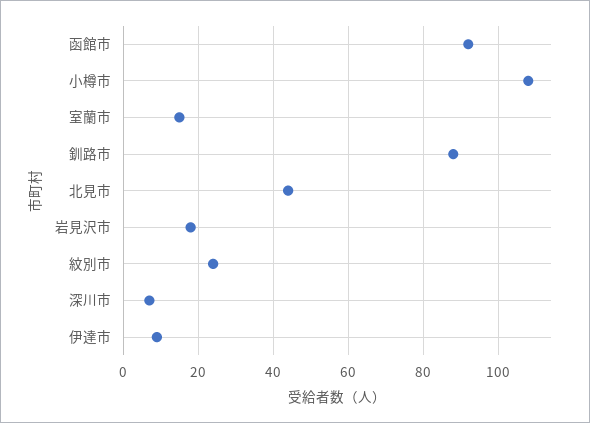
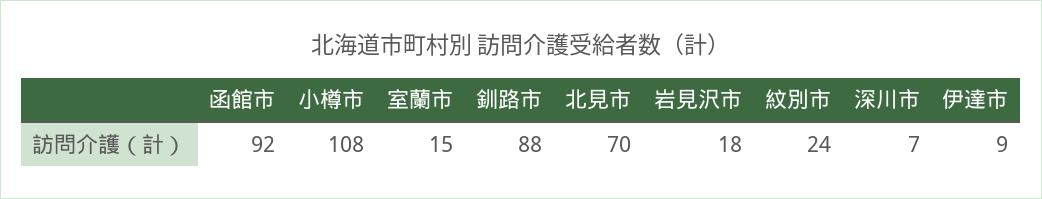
北見市: 45 -> 70

